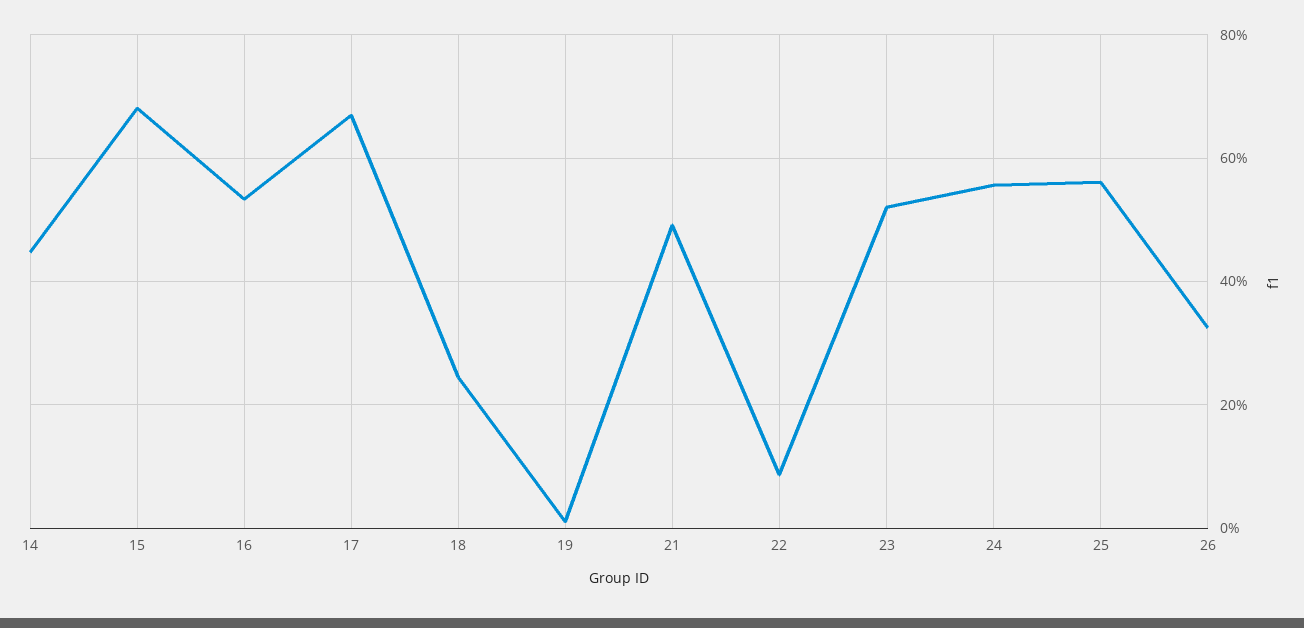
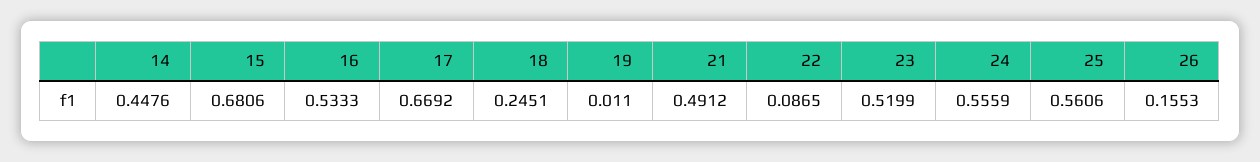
26: 0.32 -> 0.1553

